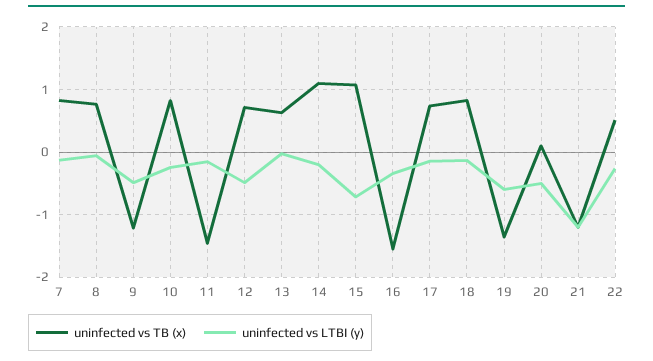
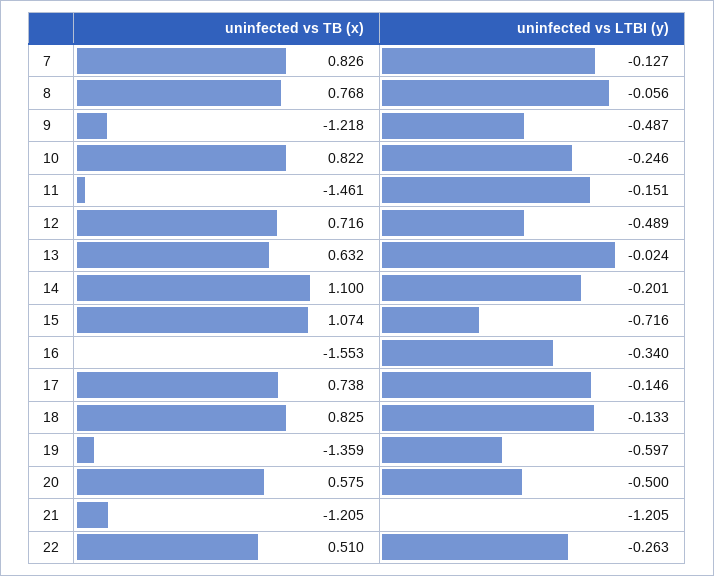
uninfected vs TB (x), 20: 0.1 -> 0.575

